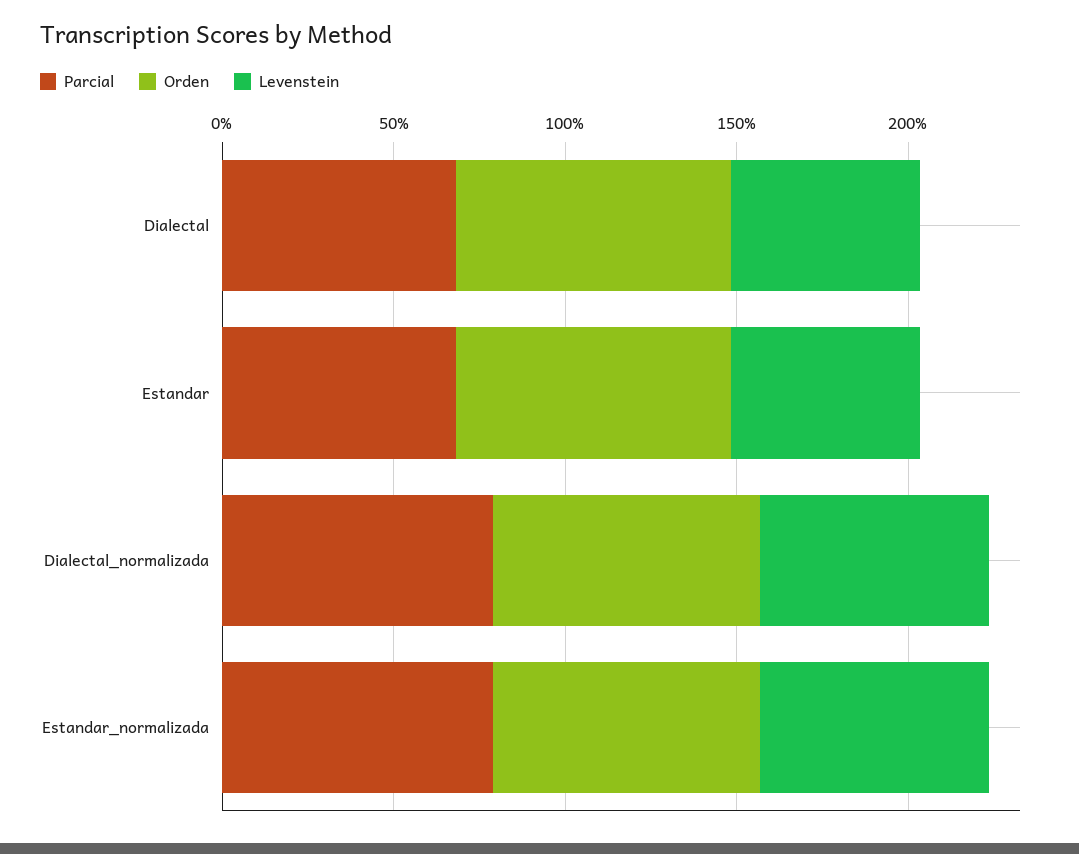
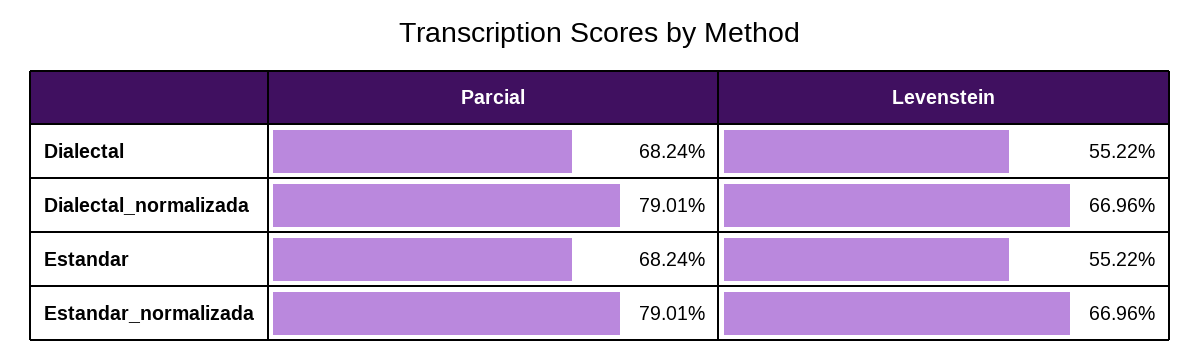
Orden, Dialectal: 80 -> none
Orden, Estandar: 80 -> none
Orden, Dialectal_normalizada: 80 -> none
Orden, Estandar_normalizada: 80 -> none

